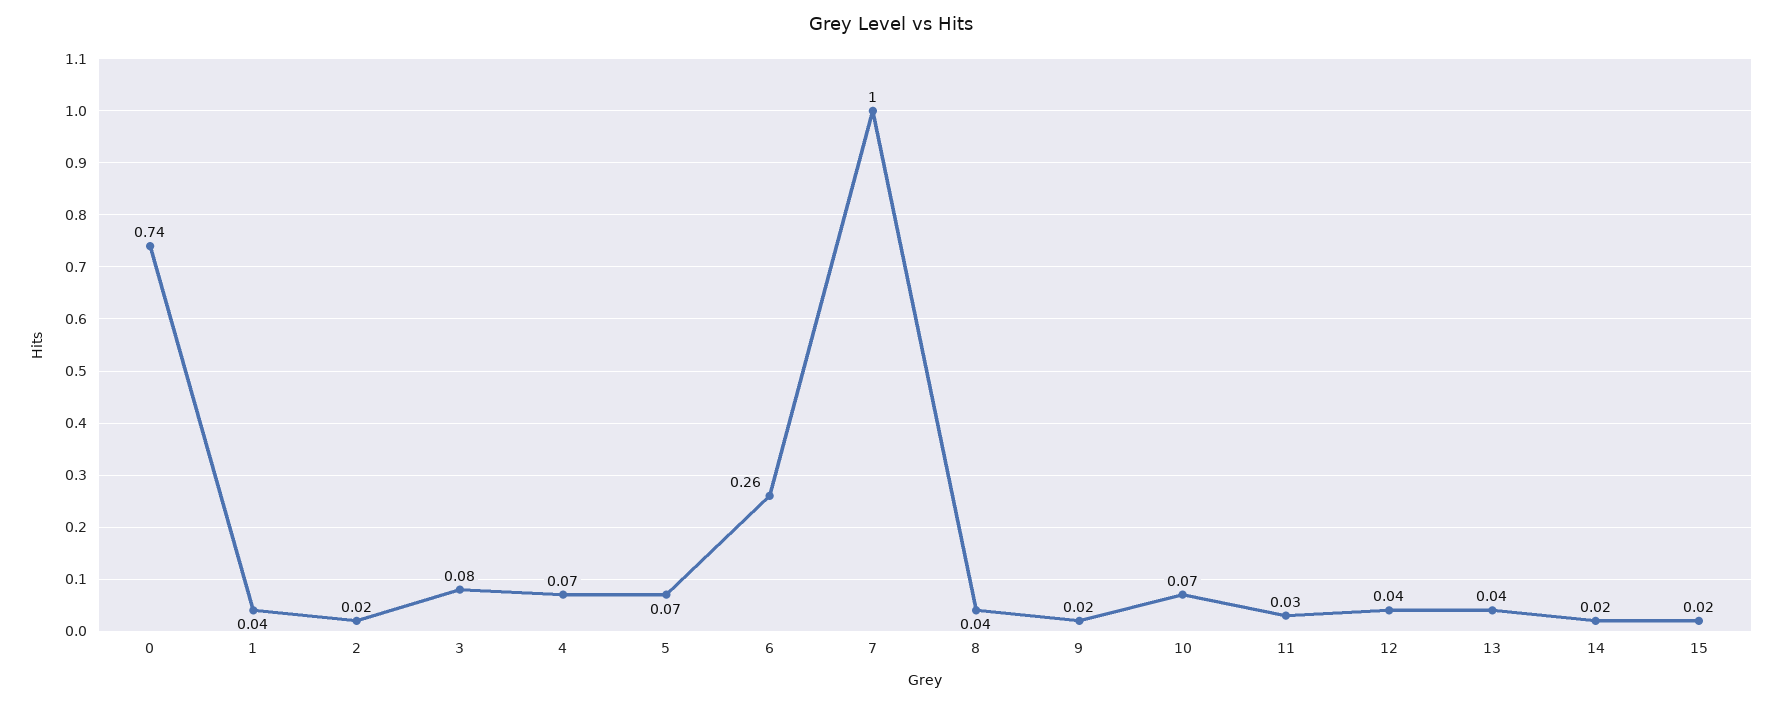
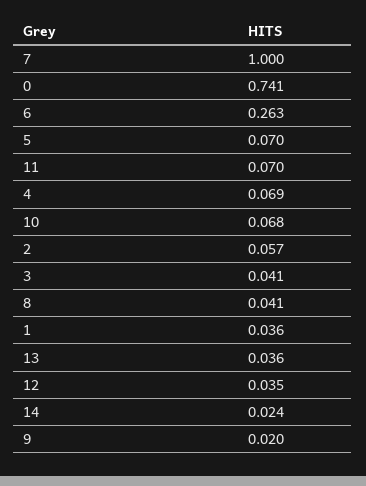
2: 0.02 -> 0.057
3: 0.08 -> 0.041
11: 0.03 -> 0.07
15: 0.02 -> none

